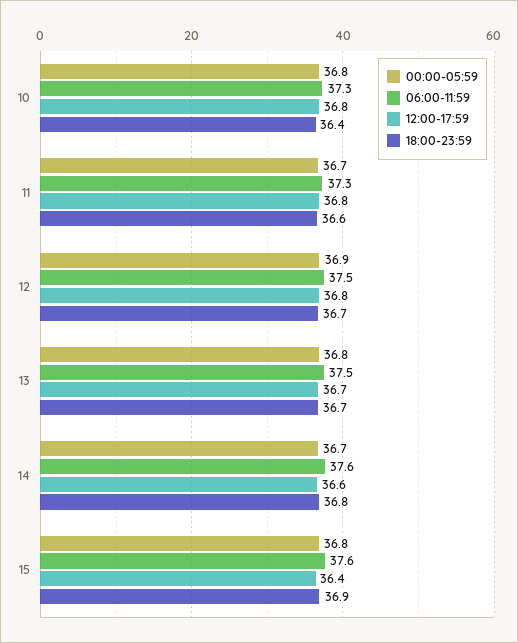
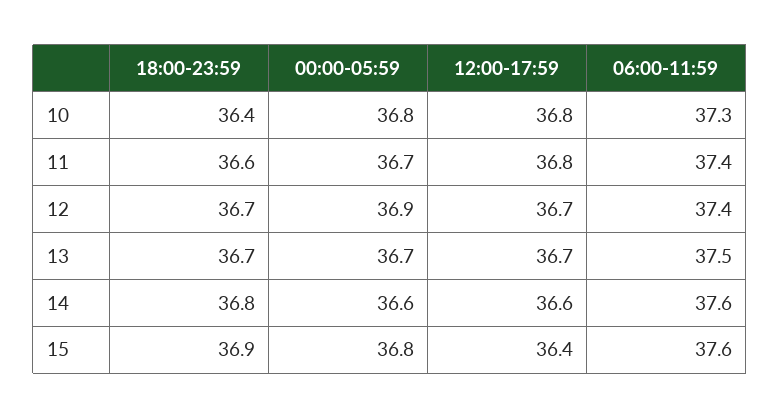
06:00-11:59, 11: 37.3 -> 37.4
06:00-11:59, 12: 37.5 -> 37.4
12:00-17:59, 12: 36.8 -> 36.7
00:00-05:59, 13: 36.8 -> 36.7
00:00-05:59, 14: 36.7 -> 36.6

